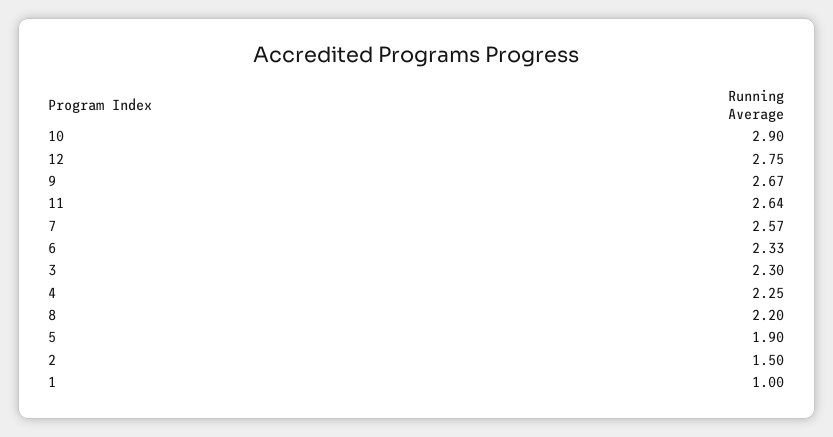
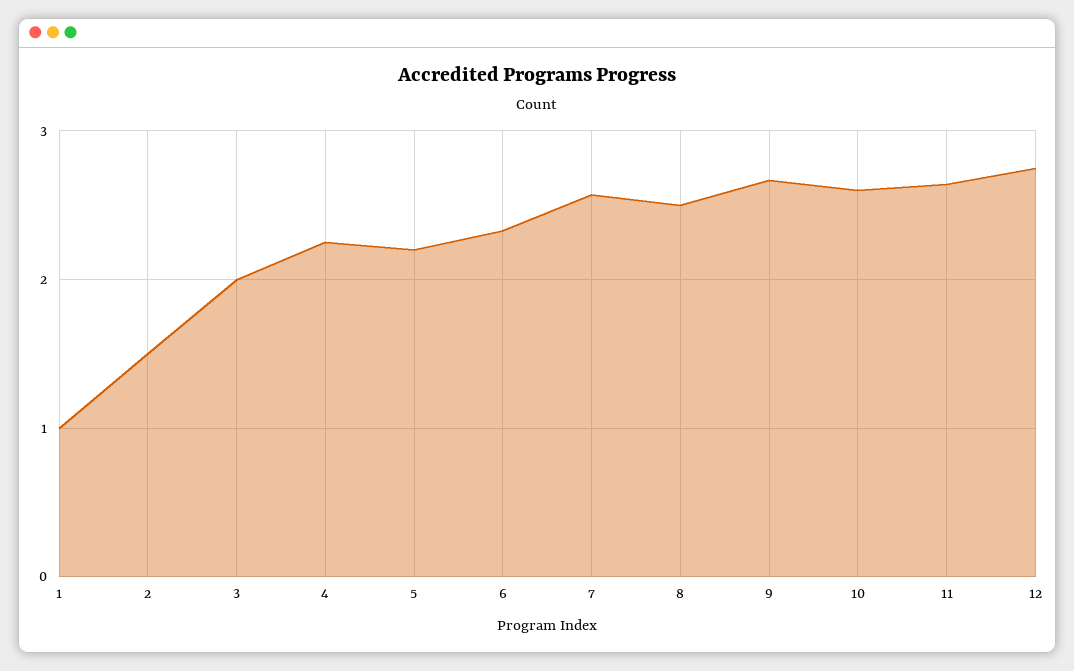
10: 2.9 -> 2.6
3: 2.3 -> 2
8: 2.2 -> 2.5
5: 1.9 -> 2.2

